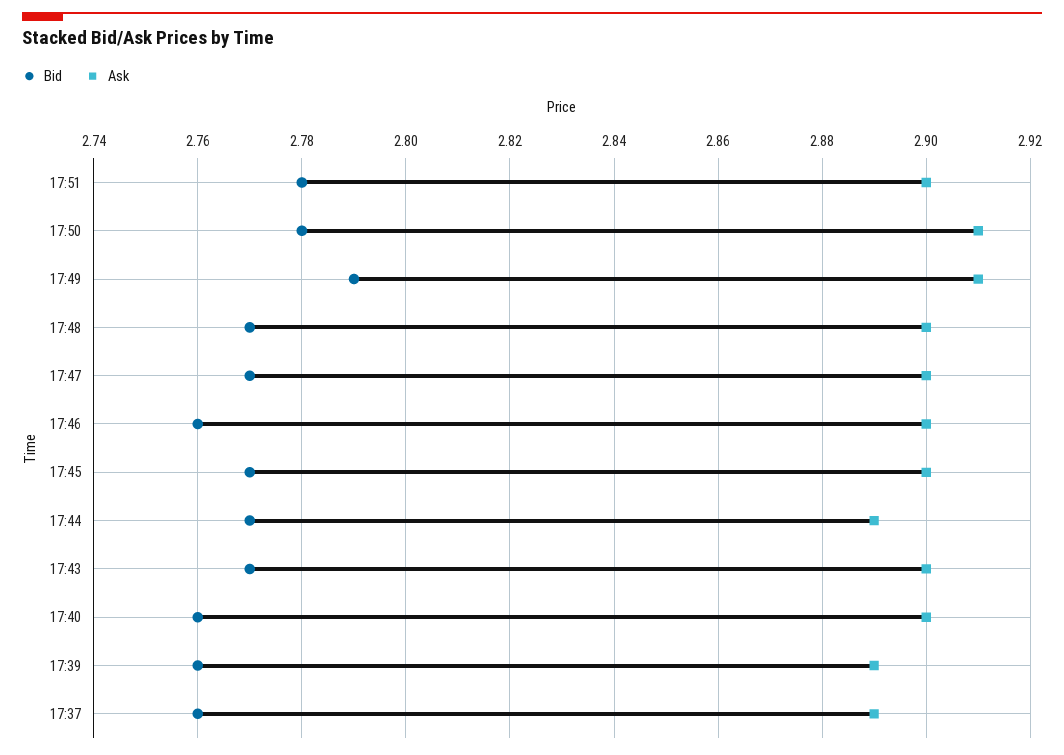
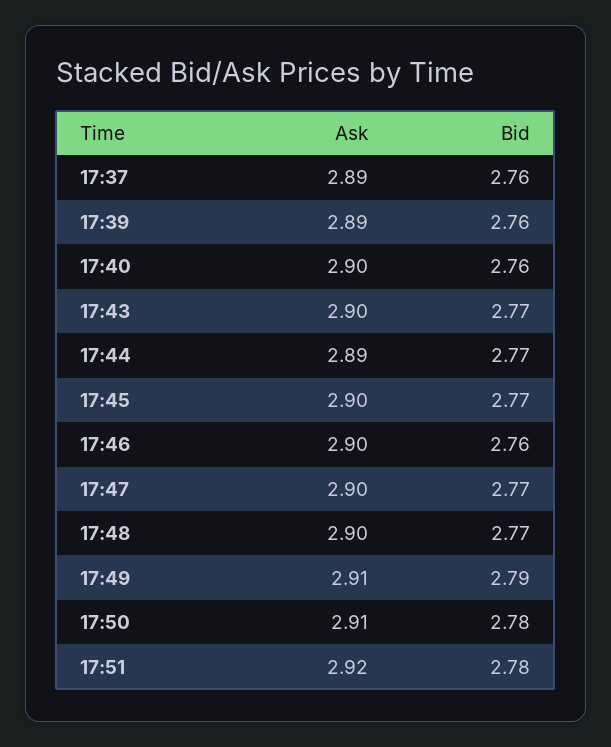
Ask, 17:51: 2.9 -> 2.92

